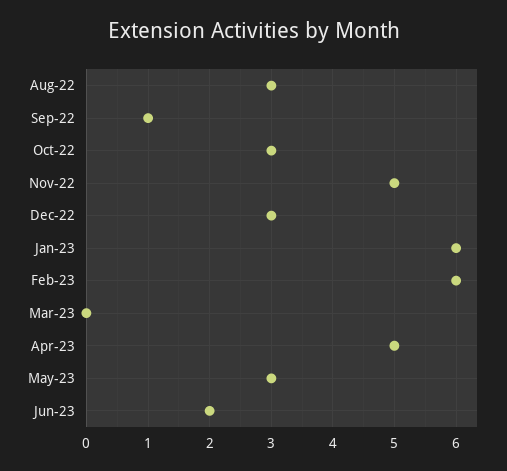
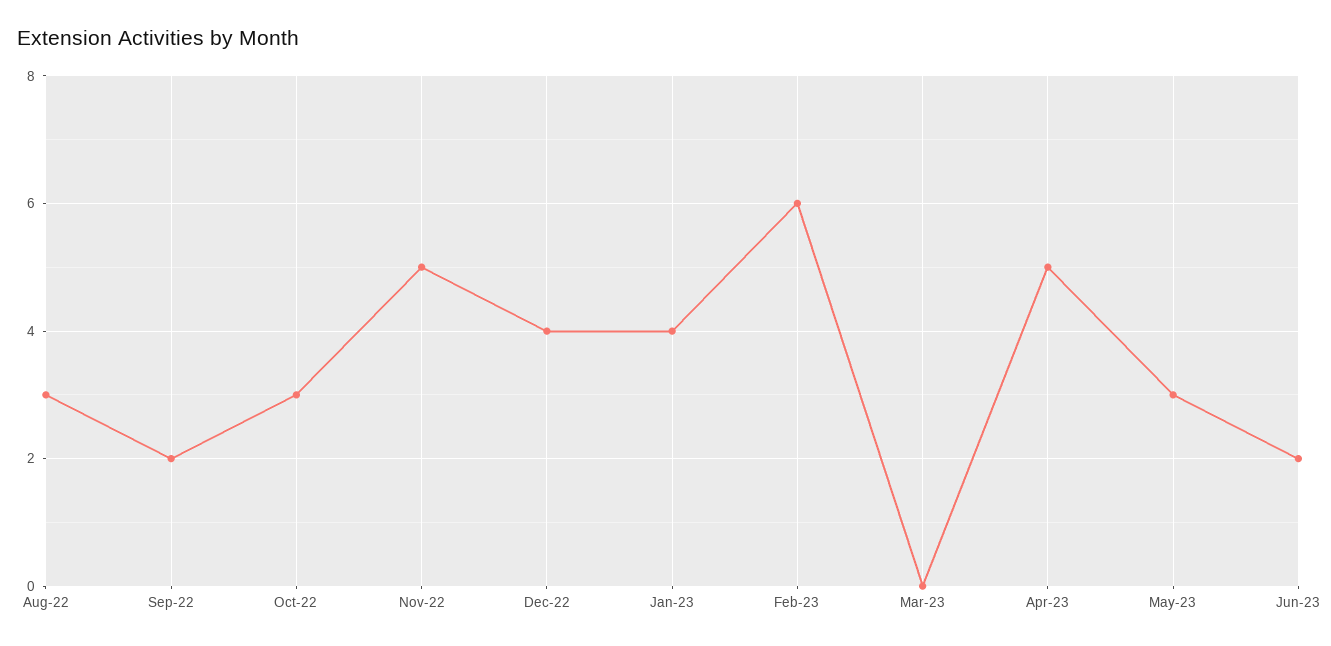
Sep-22: 1 -> 2
Dec-22: 3 -> 4
Jan-23: 6 -> 4

